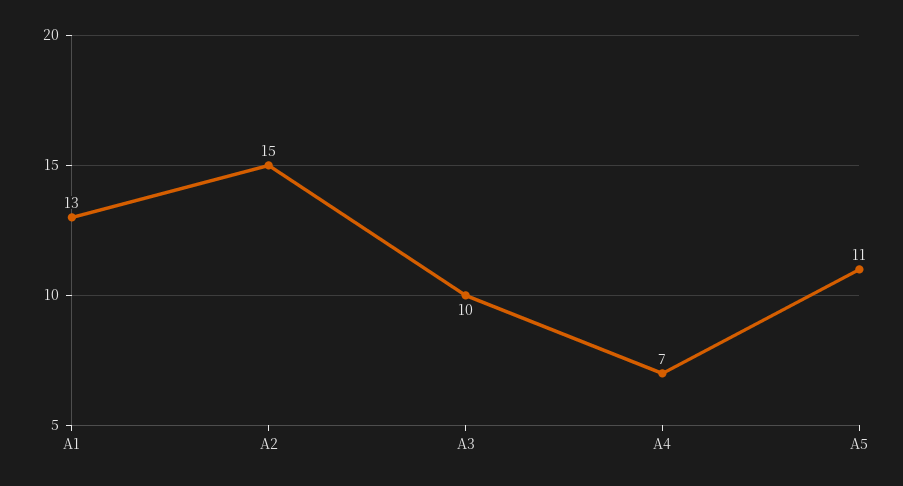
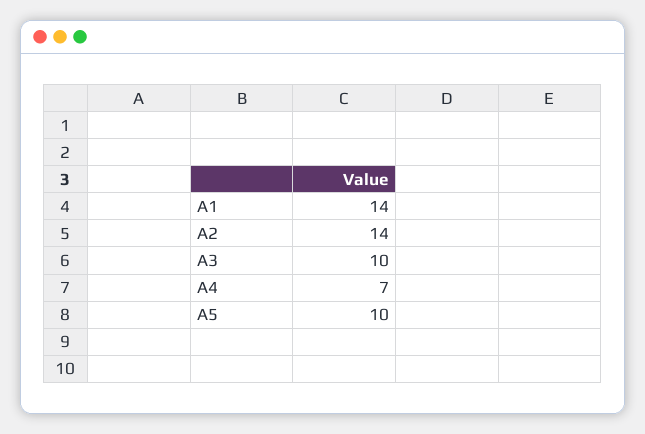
A1: 13 -> 14
A2: 15 -> 14
A5: 11 -> 10

